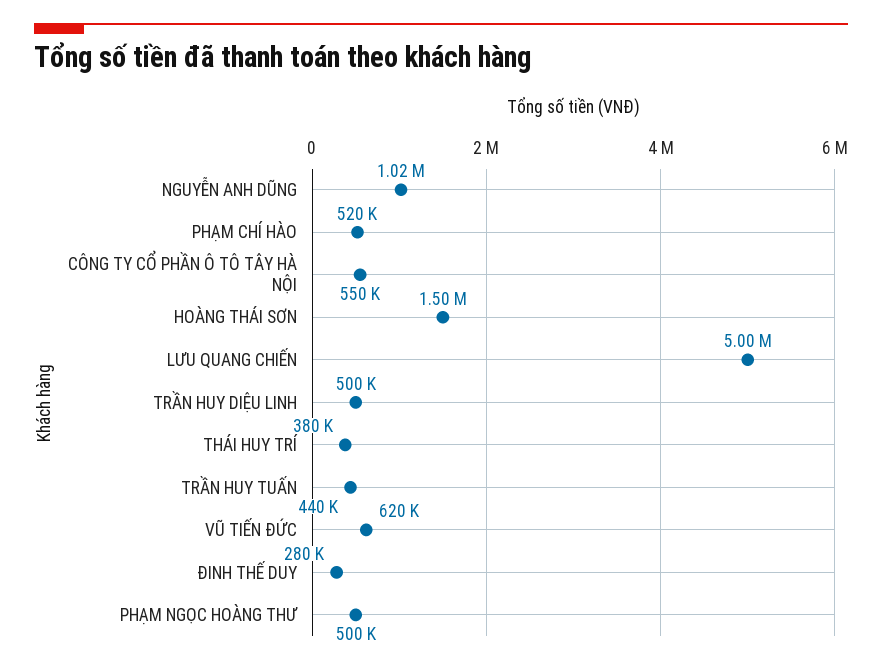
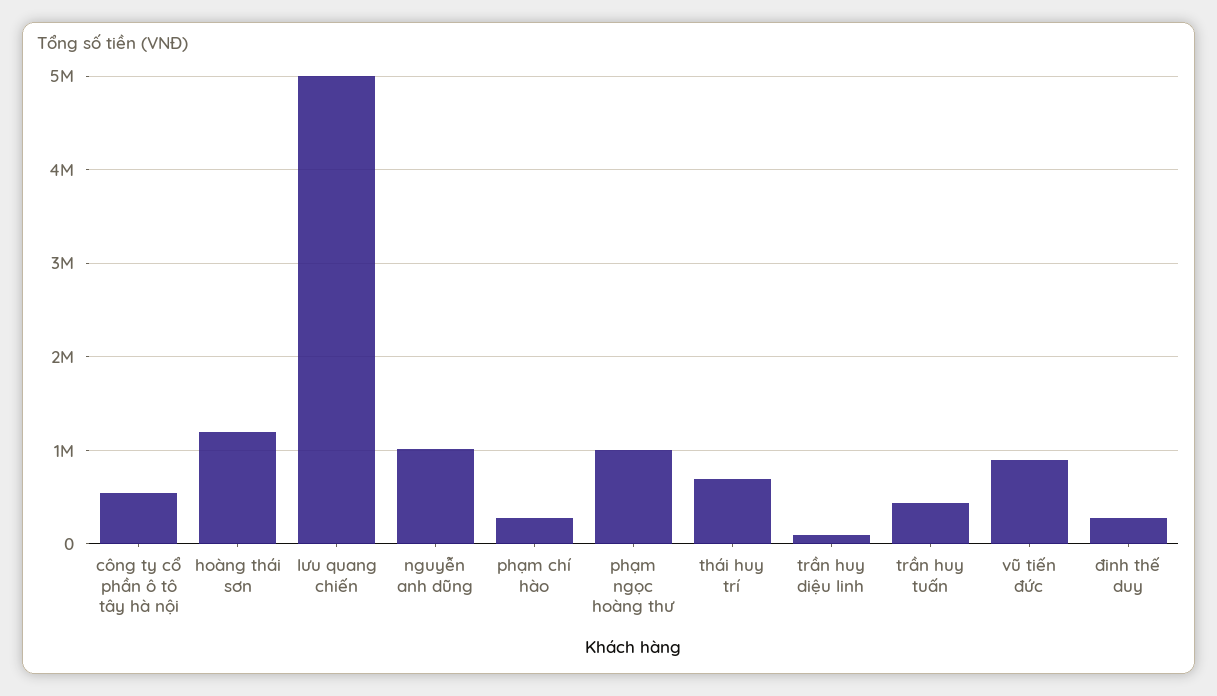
PHẠM CHÍ HÀO: 520000 -> 300000
HOÀNG THÁI SƠN: 1500000 -> 1200000
TRẦN HUY DIỆU LINH: 500000 -> 100000
THÁI HUY TRÍ: 380000 -> 700000
VŨ TIẾN ĐỨC: 620000 -> 900000
PHẠM NGỌC HOÀNG THƯ: 500000 -> 1000000

